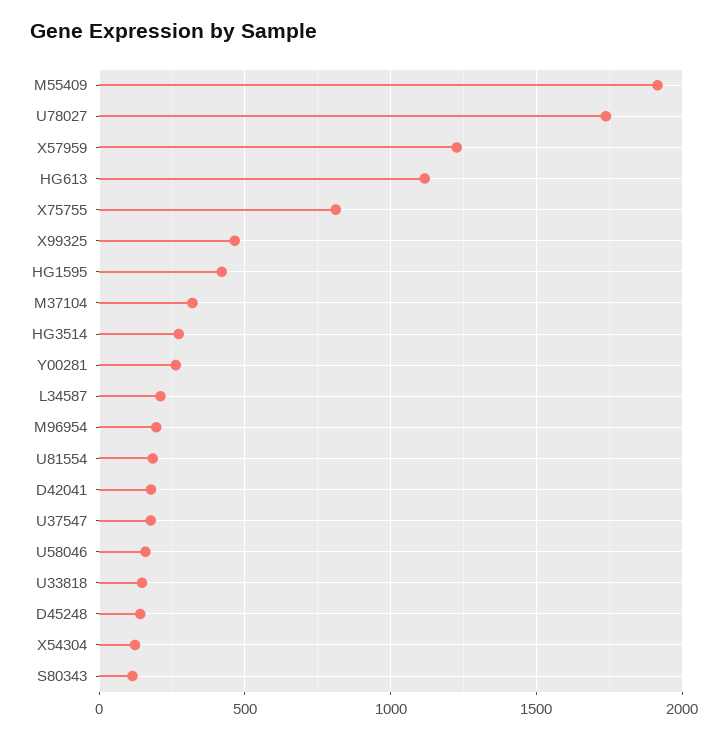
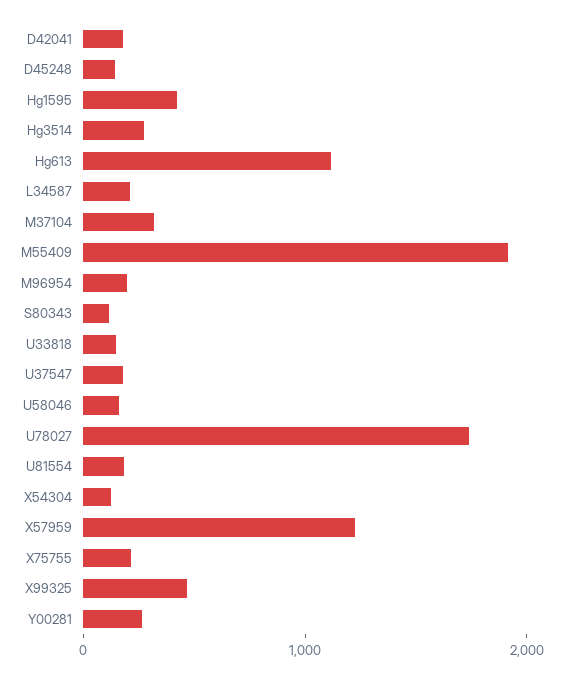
X75755: 800 -> 200

